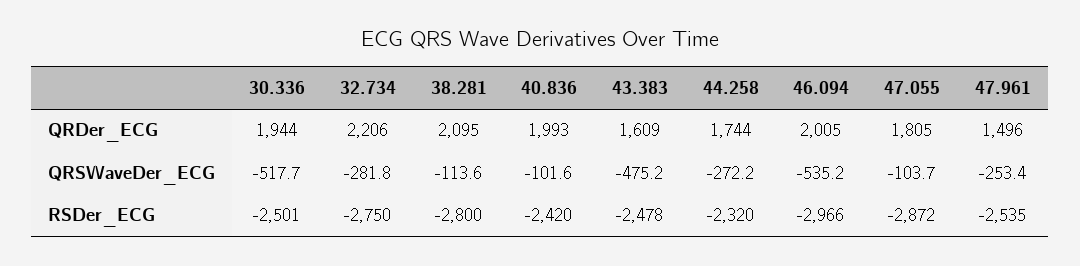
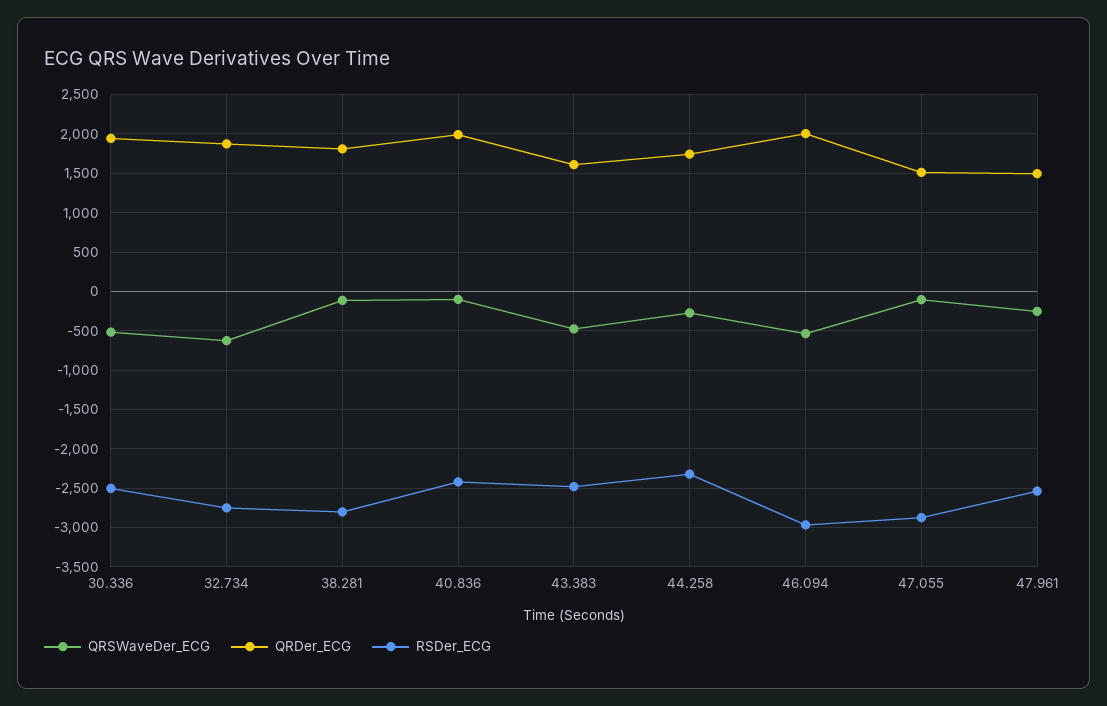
QRDer_ECG, 32.734: 2206 -> 1900
QRDer_ECG, 38.281: 2095 -> 1800
QRDer_ECG, 47.055: 1805 -> 1500
QRSWaveDer_ECG, 32.734: -281.8 -> -600

